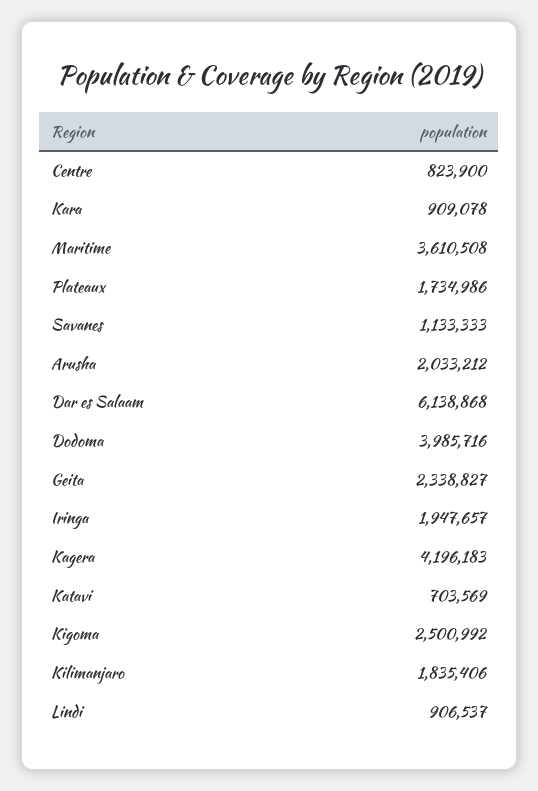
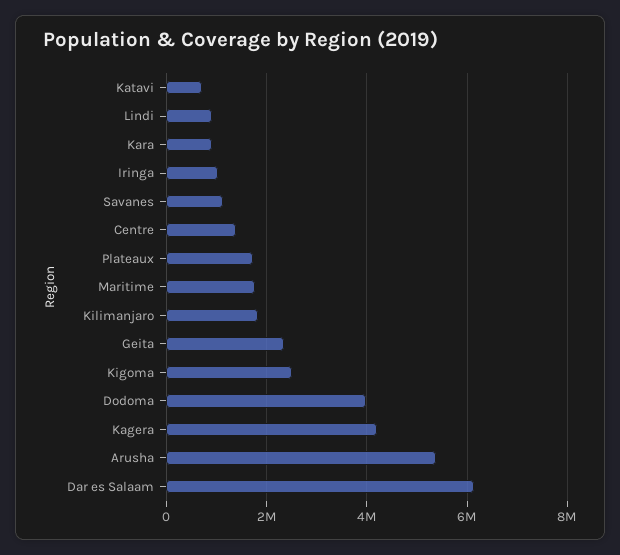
Centre: 823900 -> 1400000
Maritime: 3610508 -> 1800000
Arusha: 2033212 -> 5400000
Iringa: 1947657 -> 1000000

